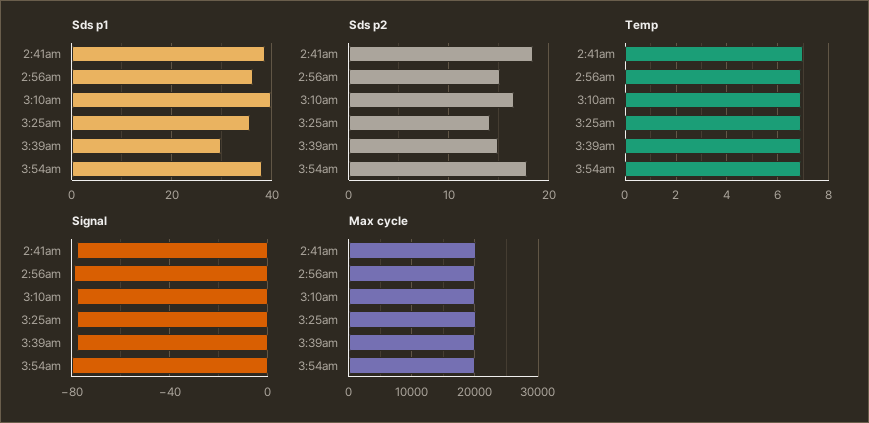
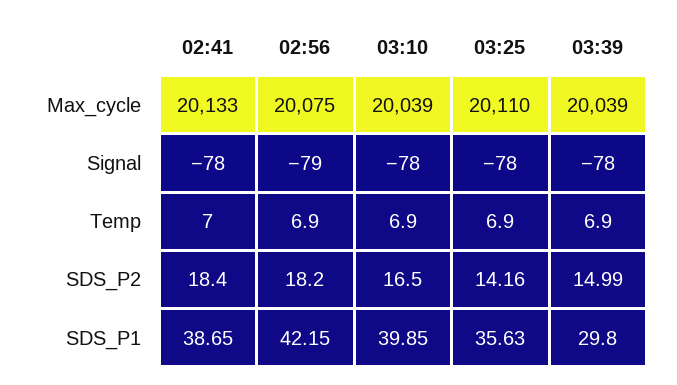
Sds p1, 2:56am: 36 -> 42.15
Sds p1, 3:54am: 38 -> none
Sds p2, 2:56am: 15 -> 18.2
Sds p2, 3:54am: 18 -> none
Temp, 3:54am: 7 -> none
Signal, 3:54am: -80 -> none
Max cycle, 3:54am: 20000 -> none

